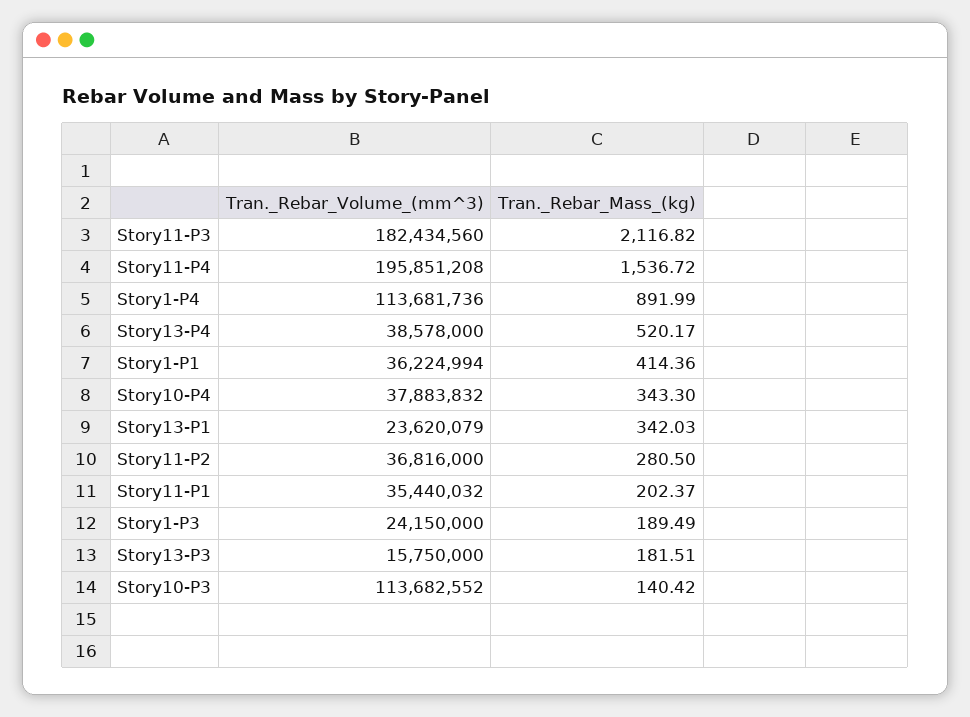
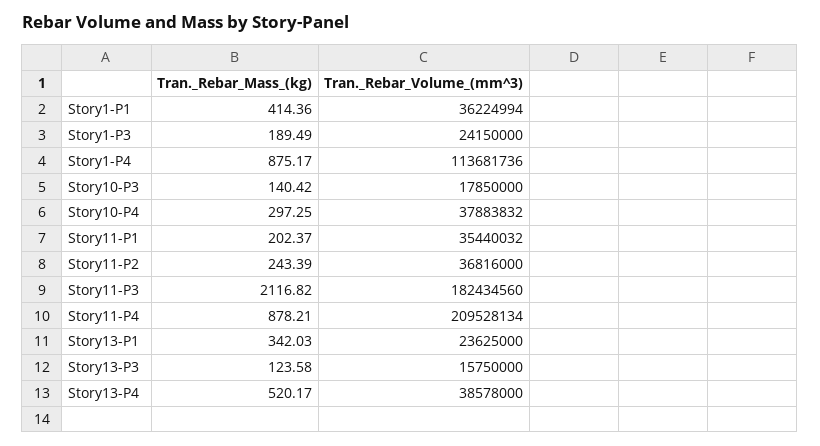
Tran._Rebar_Volume_(mm^3), Story11-P4: 195851208 -> 209528134
Tran._Rebar_Mass_(kg), Story11-P4: 1536.72 -> 878.21
Tran._Rebar_Mass_(kg), Story1-P4: 891.99 -> 875.17
Tran._Rebar_Mass_(kg), Story10-P4: 343.3 -> 297.25
Tran._Rebar_Volume_(mm^3), Story13-P1: 23620079 -> 23625000
Tran._Rebar_Mass_(kg), Story11-P2: 280.5 -> 243.39
Tran._Rebar_Mass_(kg), Story13-P3: 181.51 -> 123.58
Tran._Rebar_Volume_(mm^3), Story10-P3: 113682552 -> 17850000

